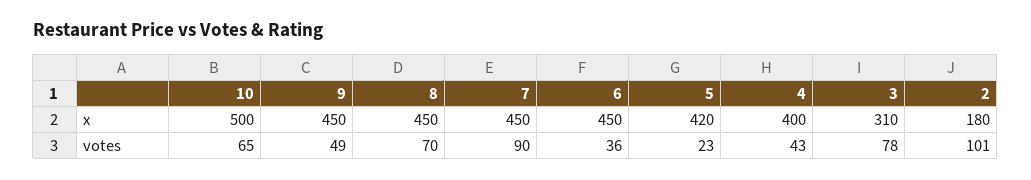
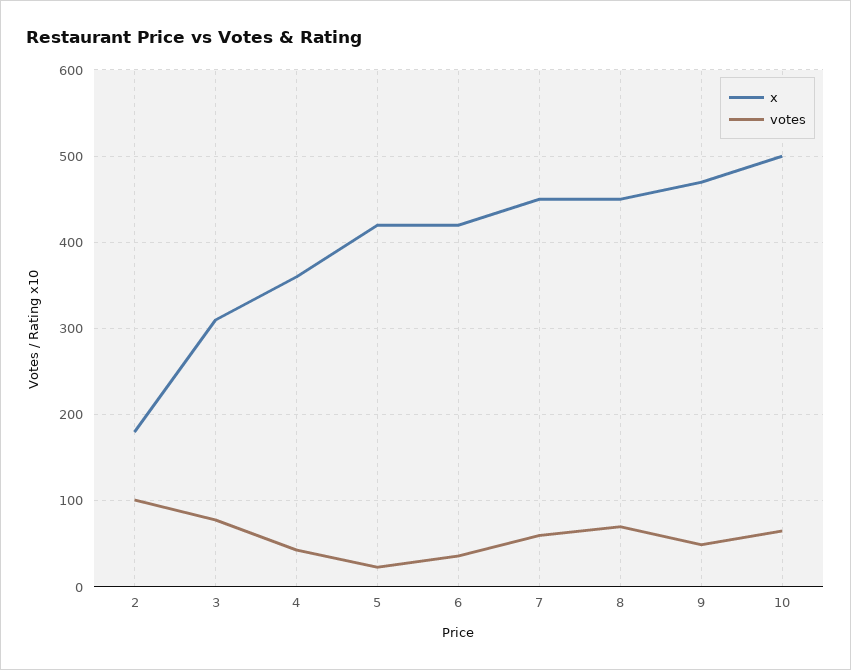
x, 9: 450 -> 470
x, 6: 450 -> 420
x, 4: 400 -> 360
votes, 7: 90 -> 60

